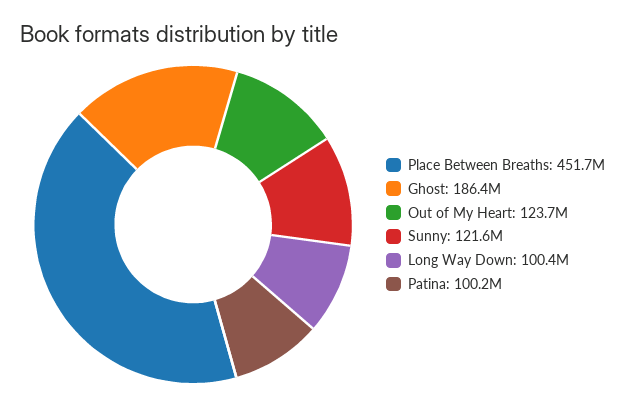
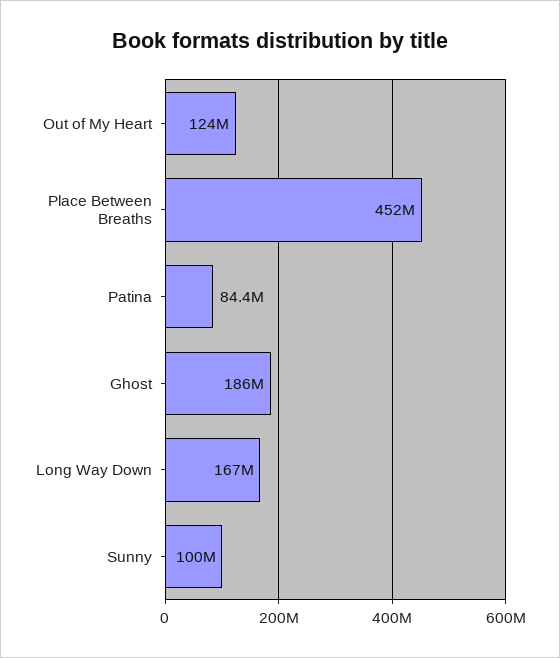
Sunny: 121600000 -> 100000000
Long Way Down: 100400000 -> 167000000
Patina: 100200000 -> 84400000

